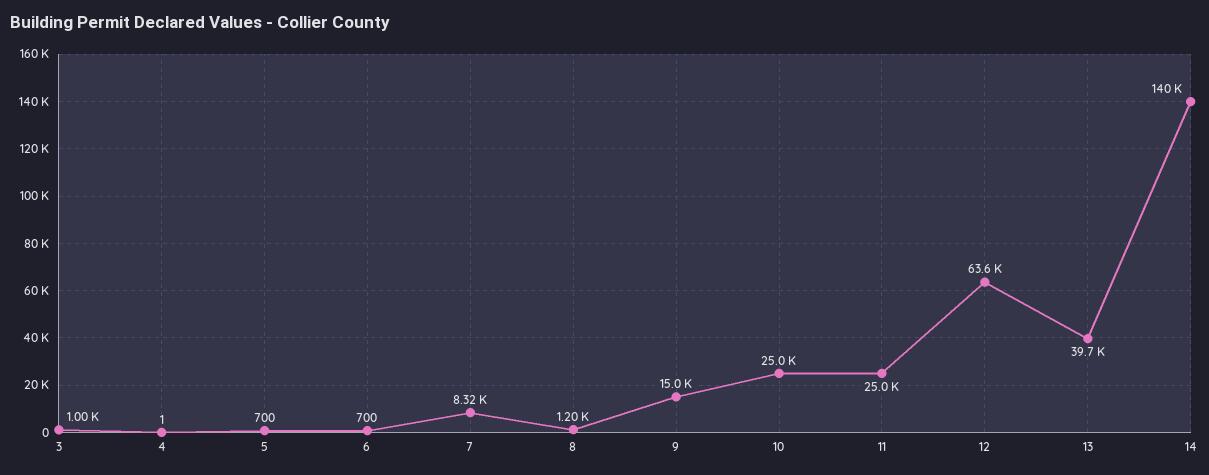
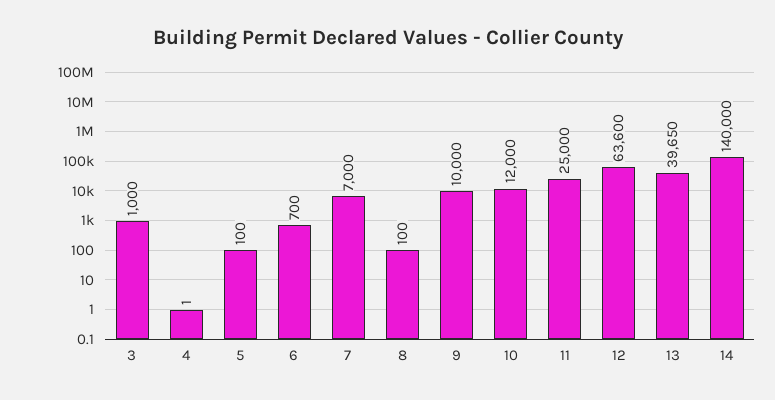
5: 700 -> 100
7: 8320 -> 7000
8: 1200 -> 100
9: 15000 -> 10000
10: 25000 -> 12000

